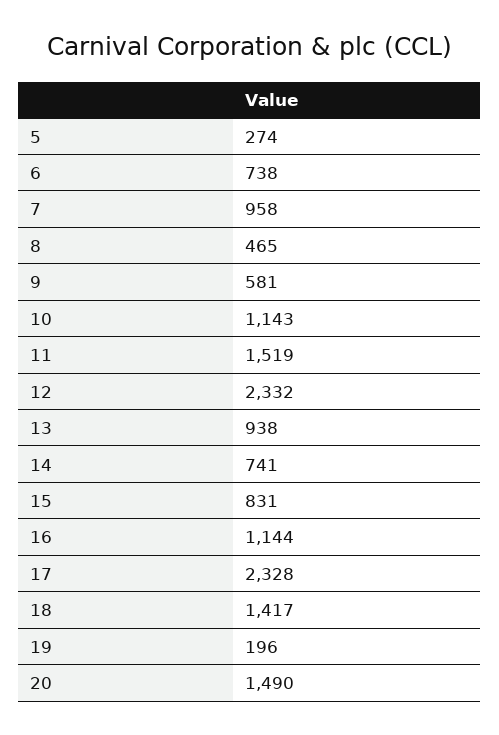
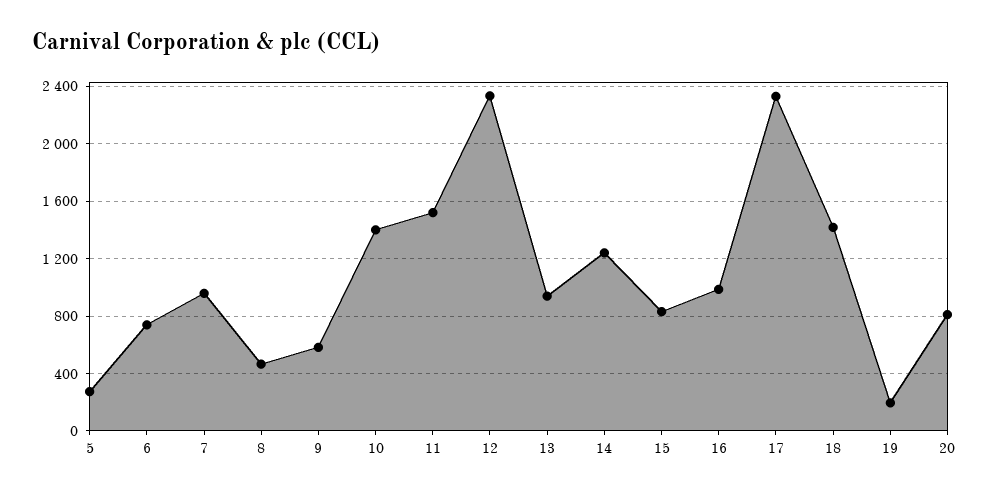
10: 1143 -> 1400
14: 741 -> 1250
16: 1144 -> 1000
20: 1490 -> 800

